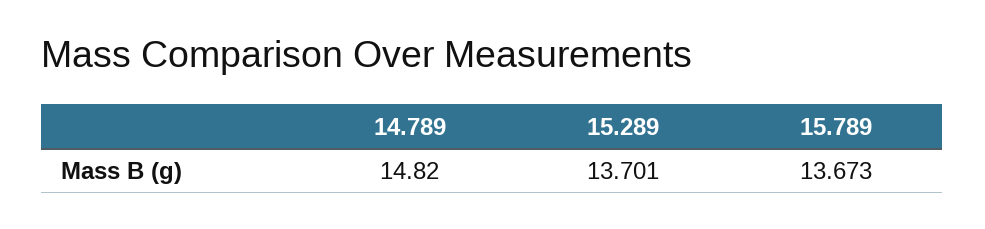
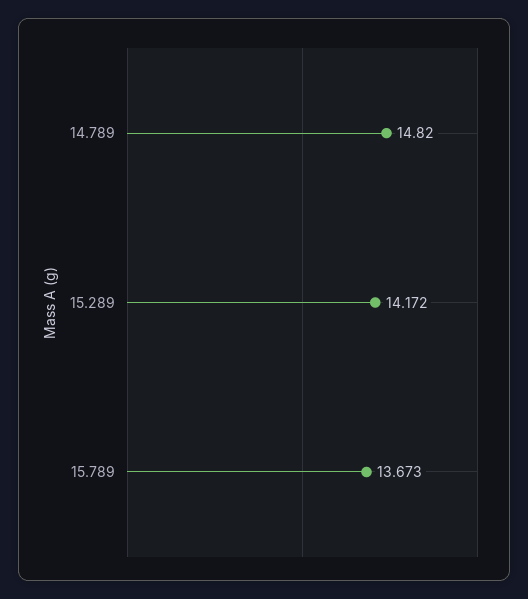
15.289: 13.701 -> 14.172

